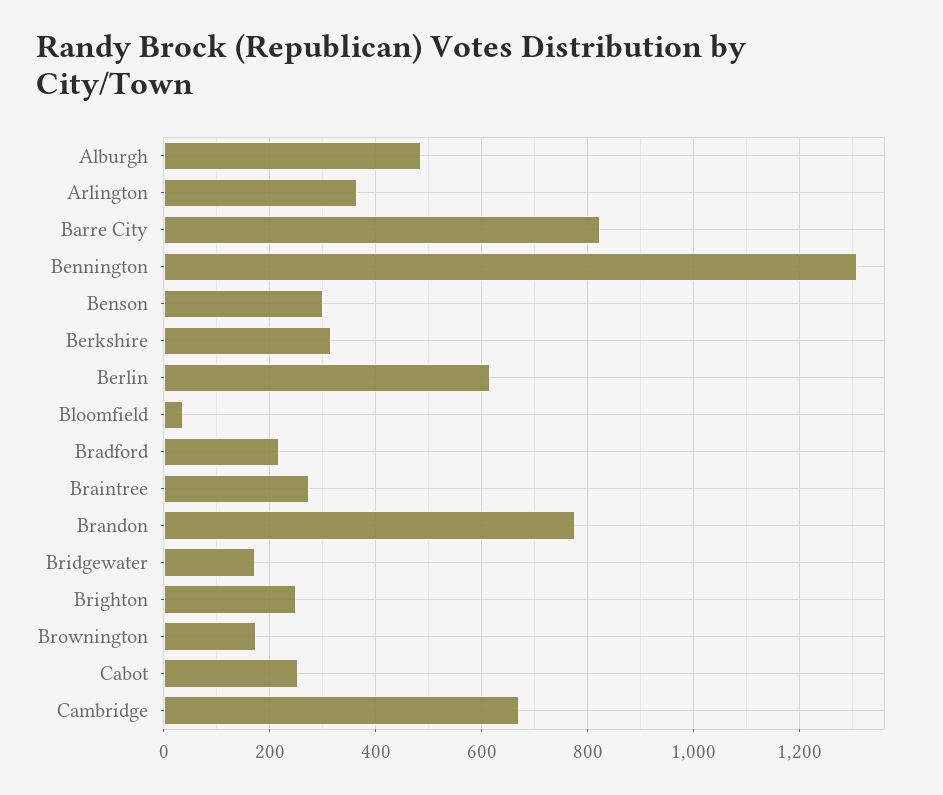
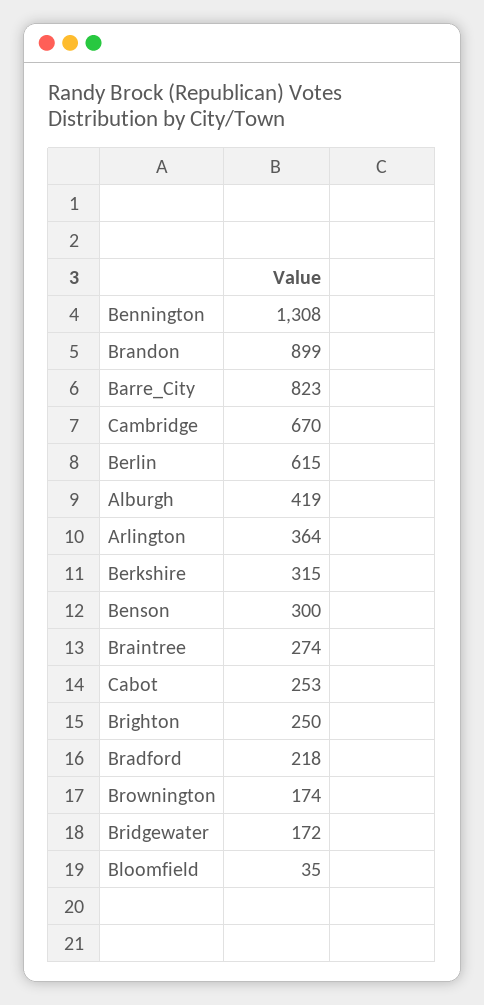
Alburgh: 480 -> 419
Brandon: 780 -> 899

